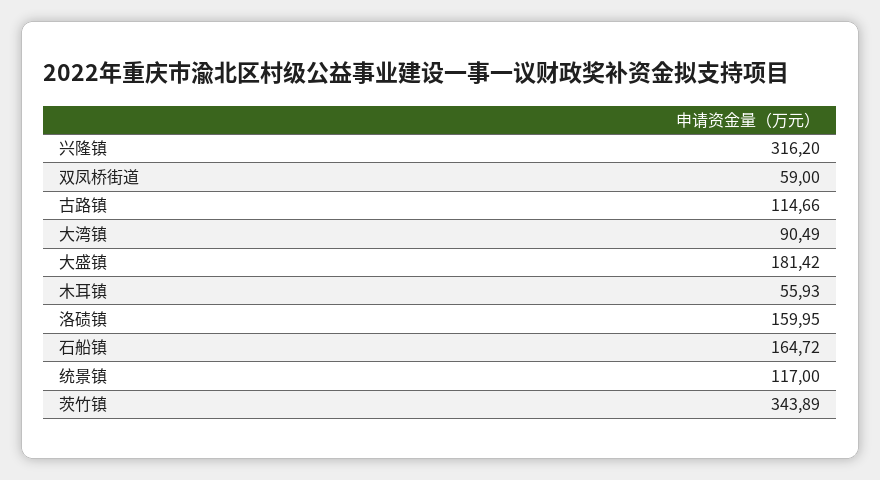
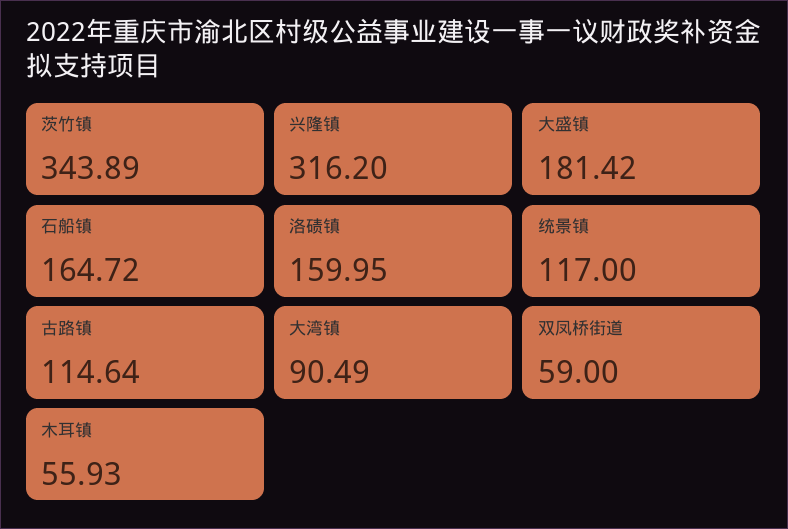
古路镇: 114.66 -> 114.64

